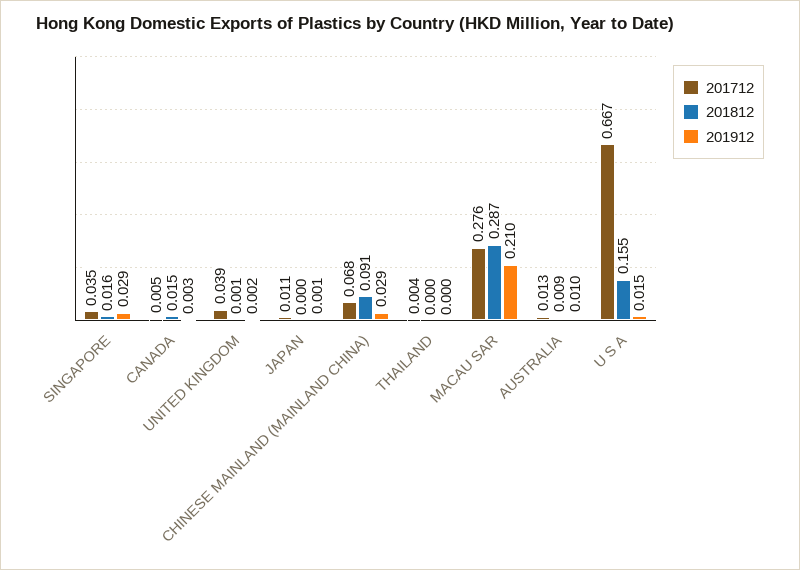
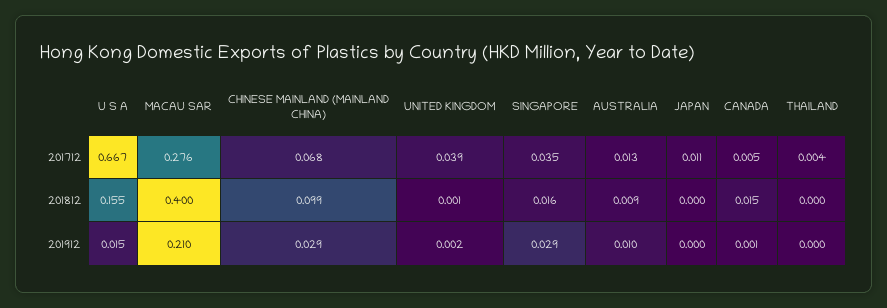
201912, CANADA: 0.003 -> 0.001
201912, JAPAN: 0.001 -> 0
201812, CHINESE MAINLAND (MAINLAND CHINA): 0.091 -> 0.099
201812, MACAU SAR: 0.287 -> 0.4

